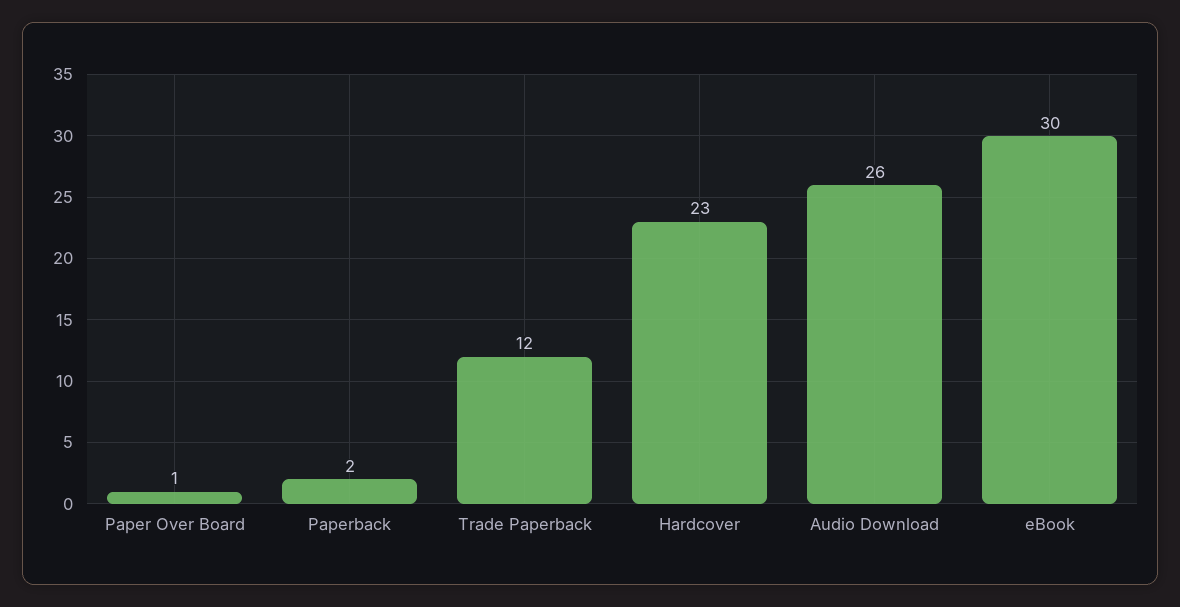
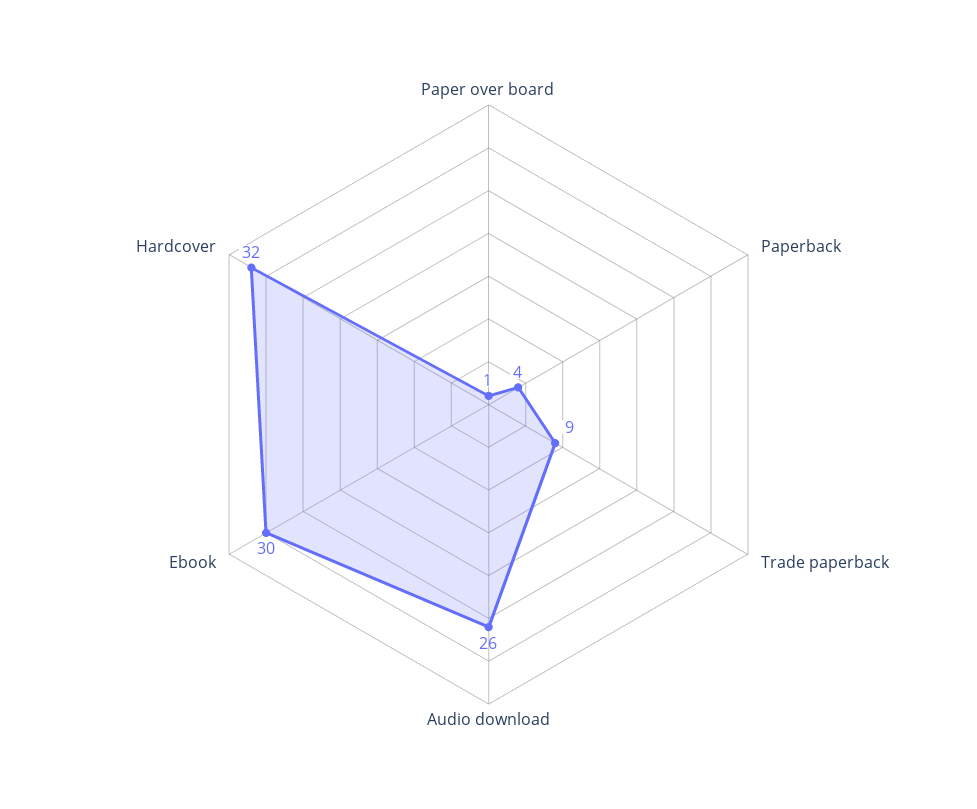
Paperback: 2 -> 4
Trade Paperback: 12 -> 9
Hardcover: 23 -> 32

